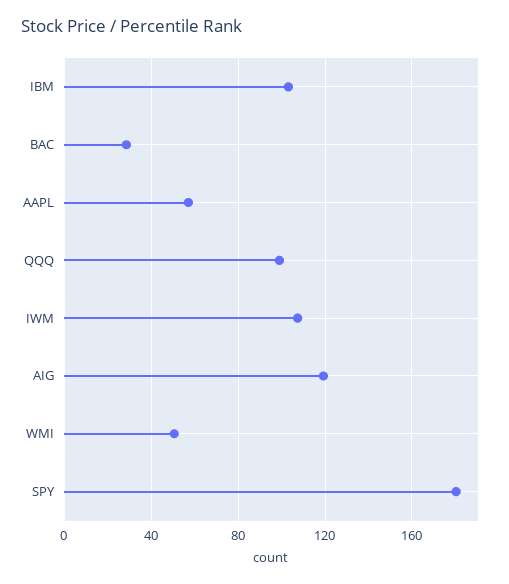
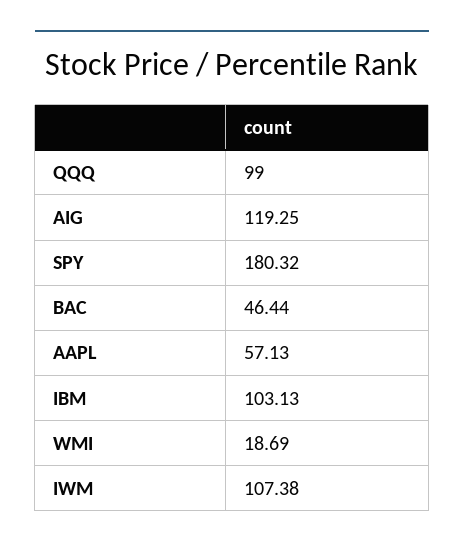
BAC: 30 -> 46.44
WMI: 50 -> 18.69

